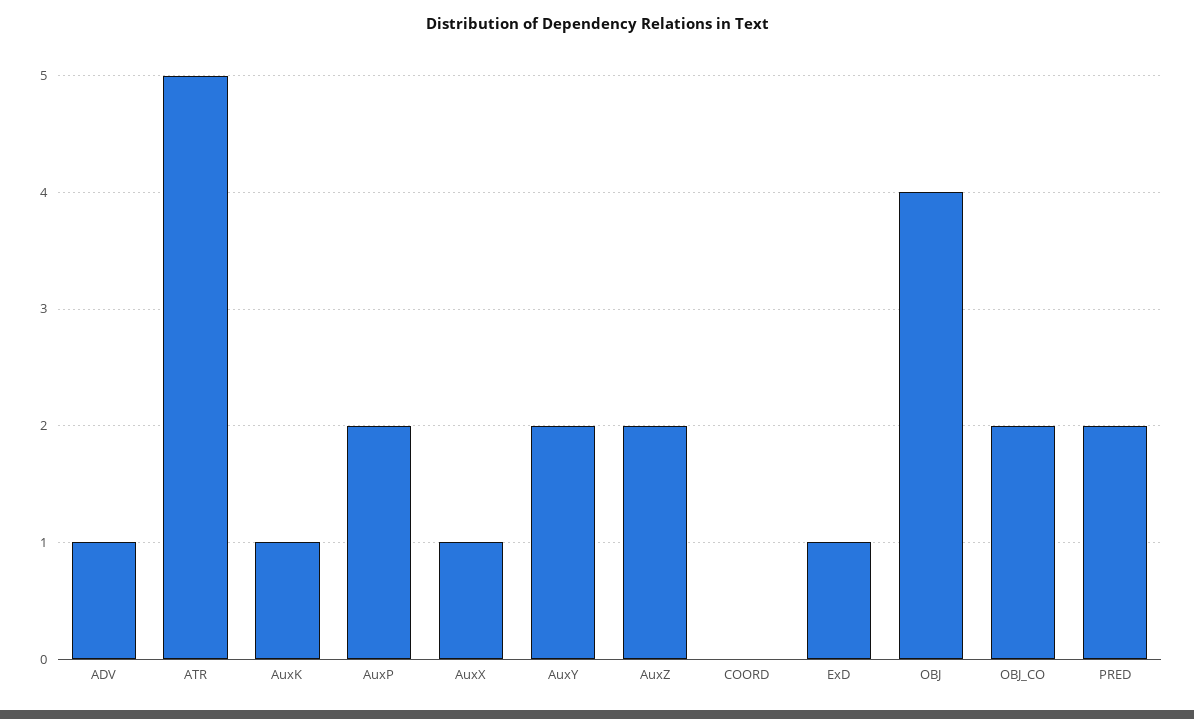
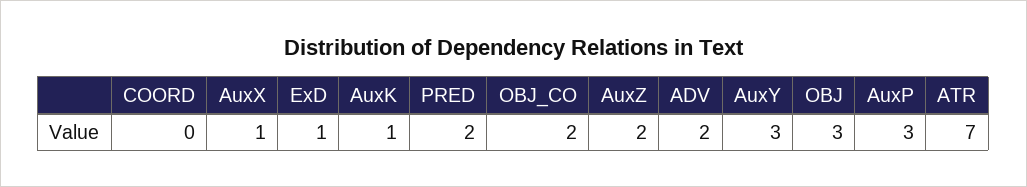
ADV: 1 -> 2
ATR: 5 -> 7
AuxP: 2 -> 3
AuxY: 2 -> 3
OBJ: 4 -> 3

